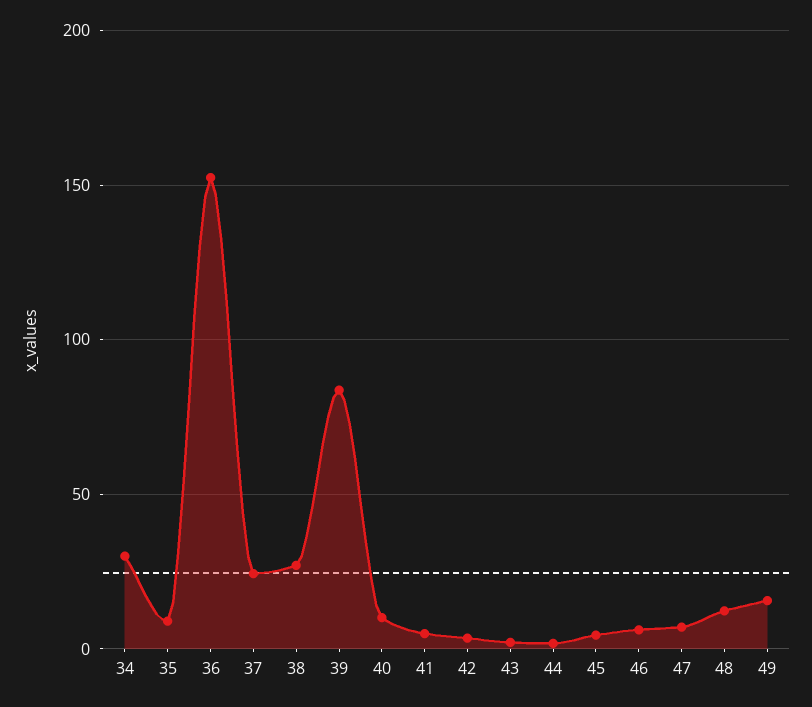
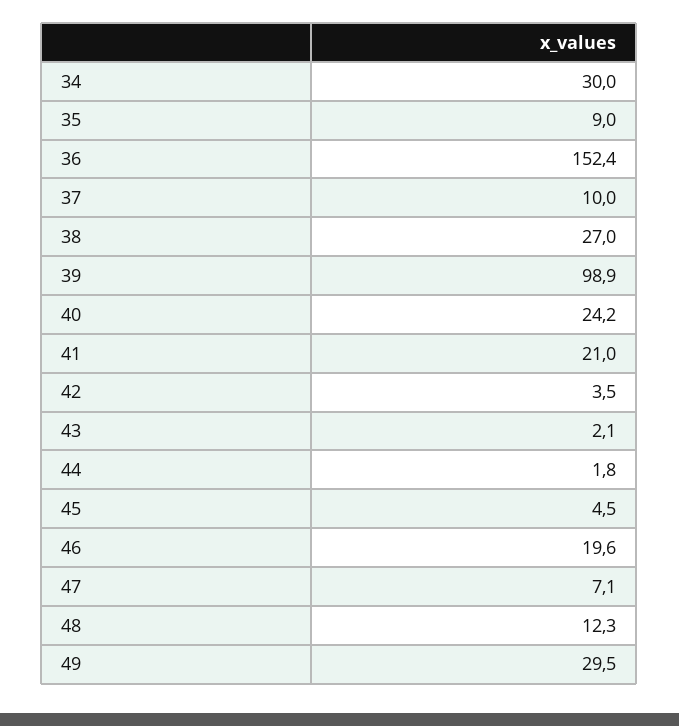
37: 25 -> 10
39: 85 -> 98.9
40: 10 -> 24.2
41: 5 -> 21
46: 5 -> 19.6
49: 15 -> 29.5

